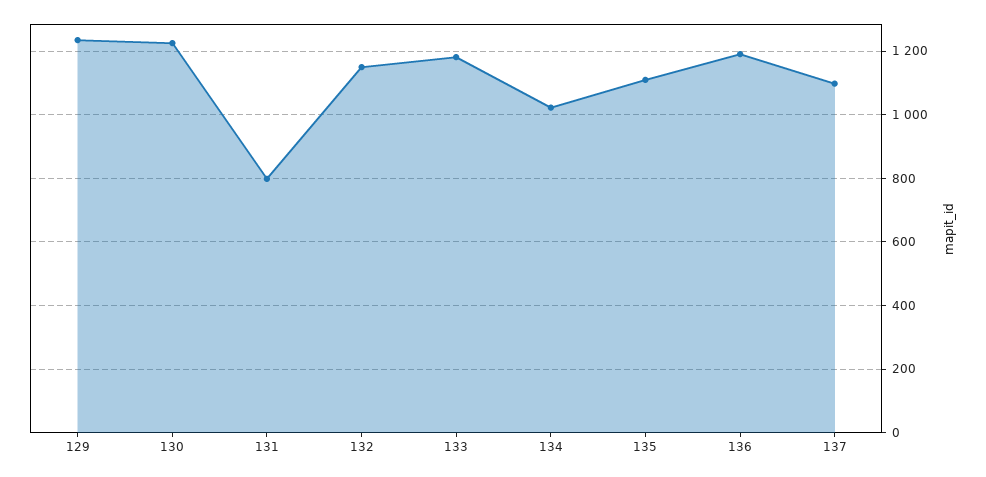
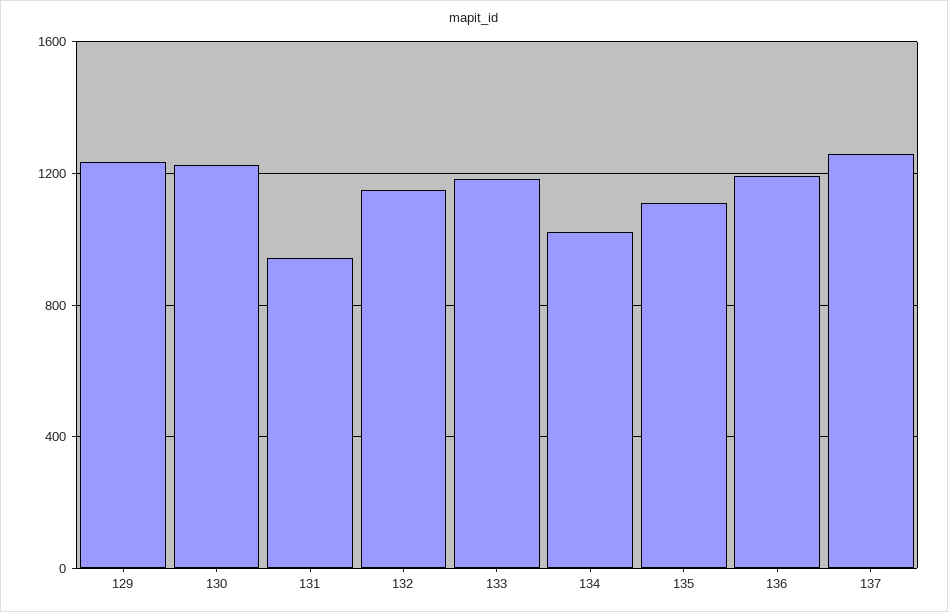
131: 800 -> 950
137: 1100 -> 1250

